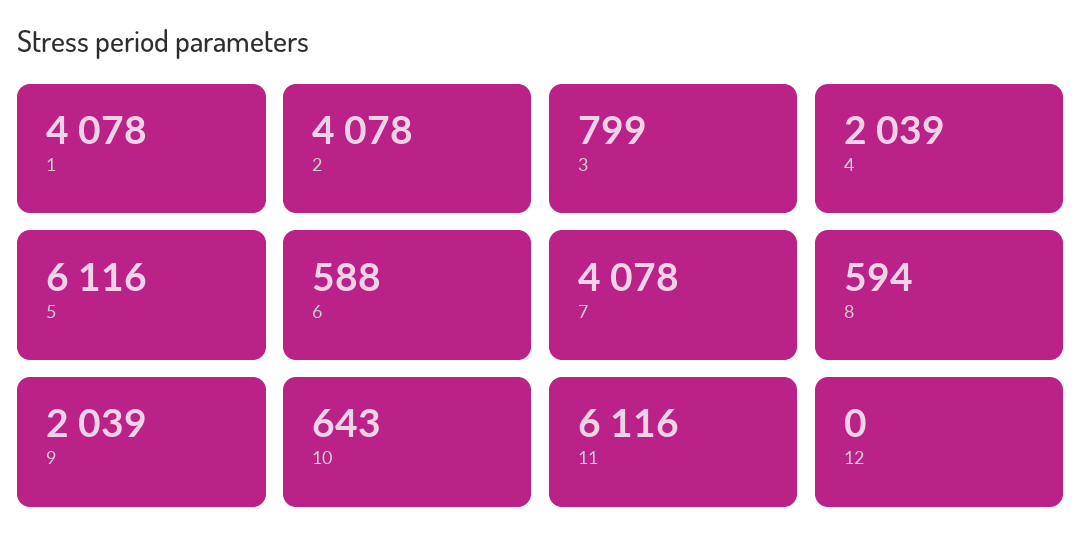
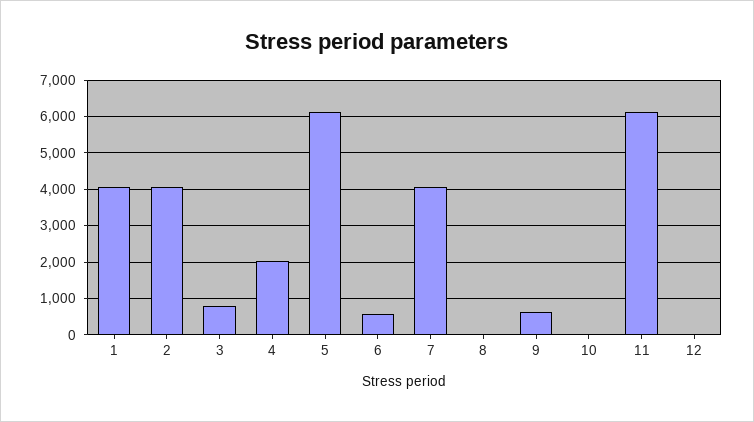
8: 594 -> 0
9: 2039 -> 600
10: 643 -> 0

